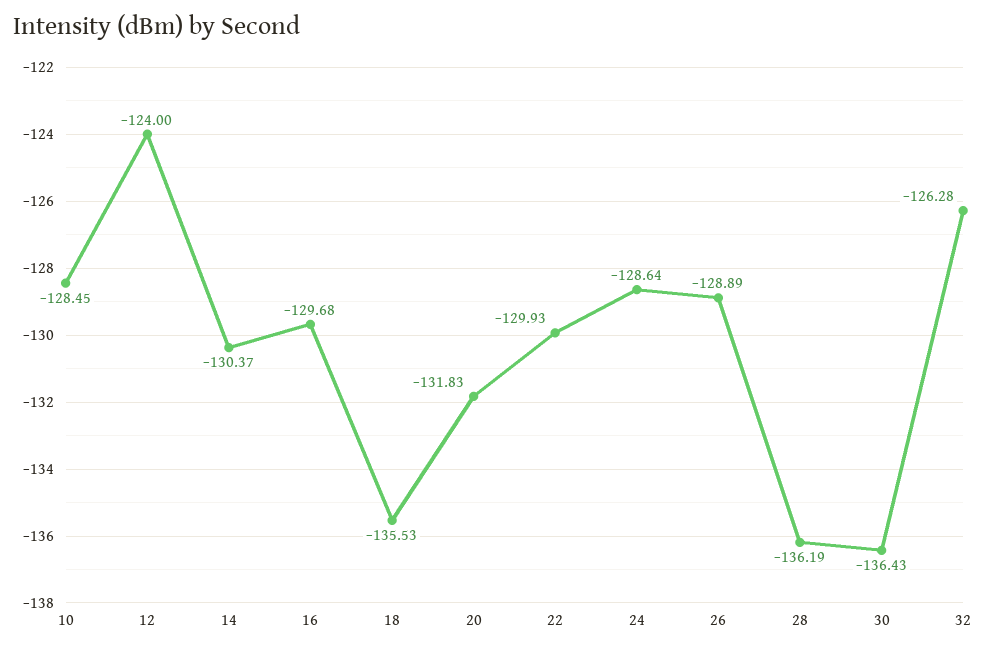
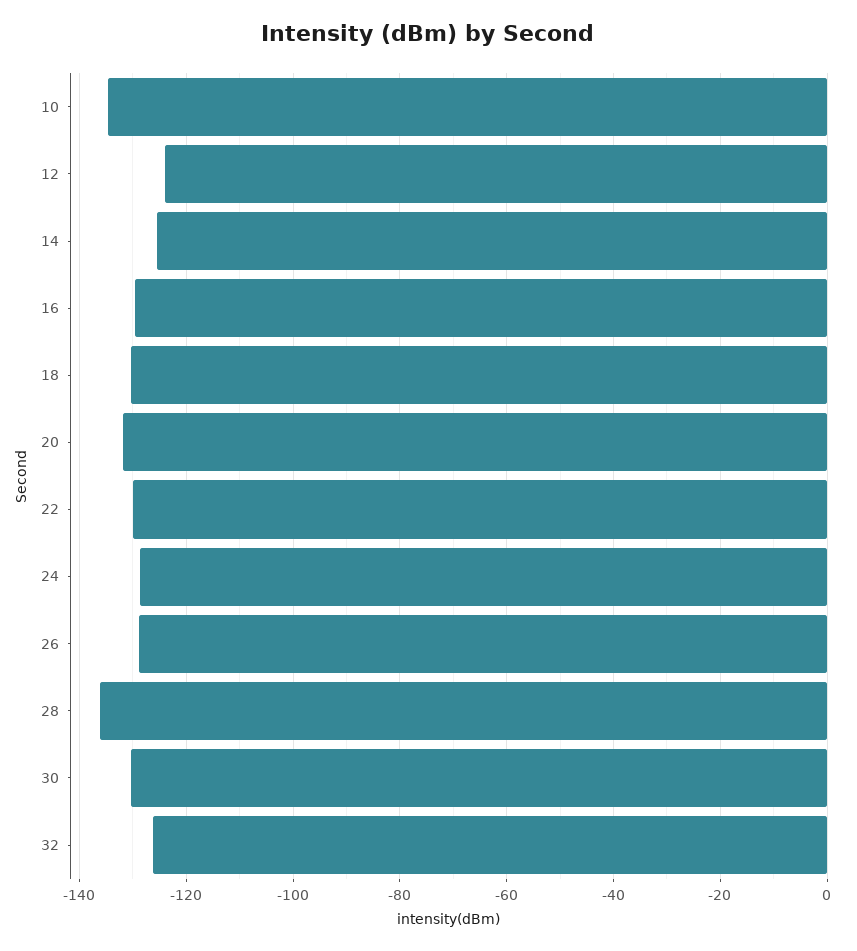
10: -128.45 -> -134
14: -130.37 -> -126
18: -135.53 -> -130
30: -136.43 -> -130

